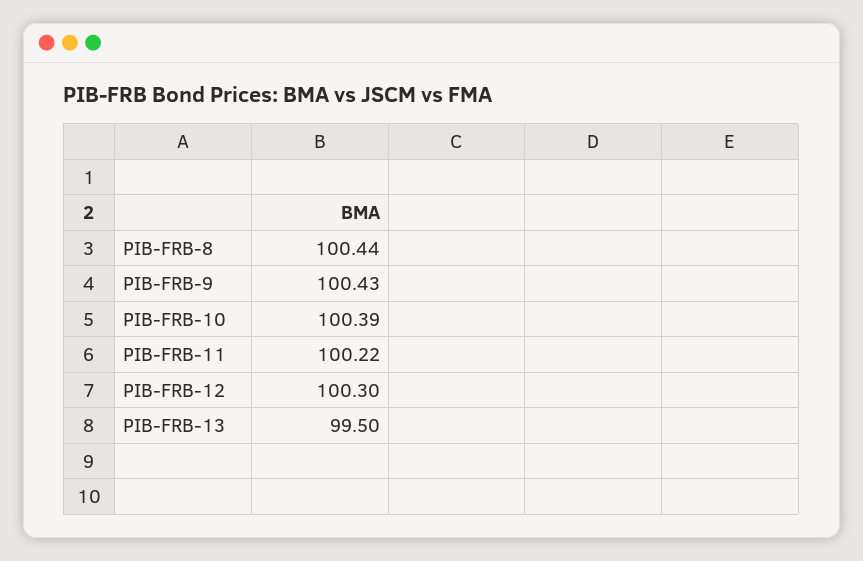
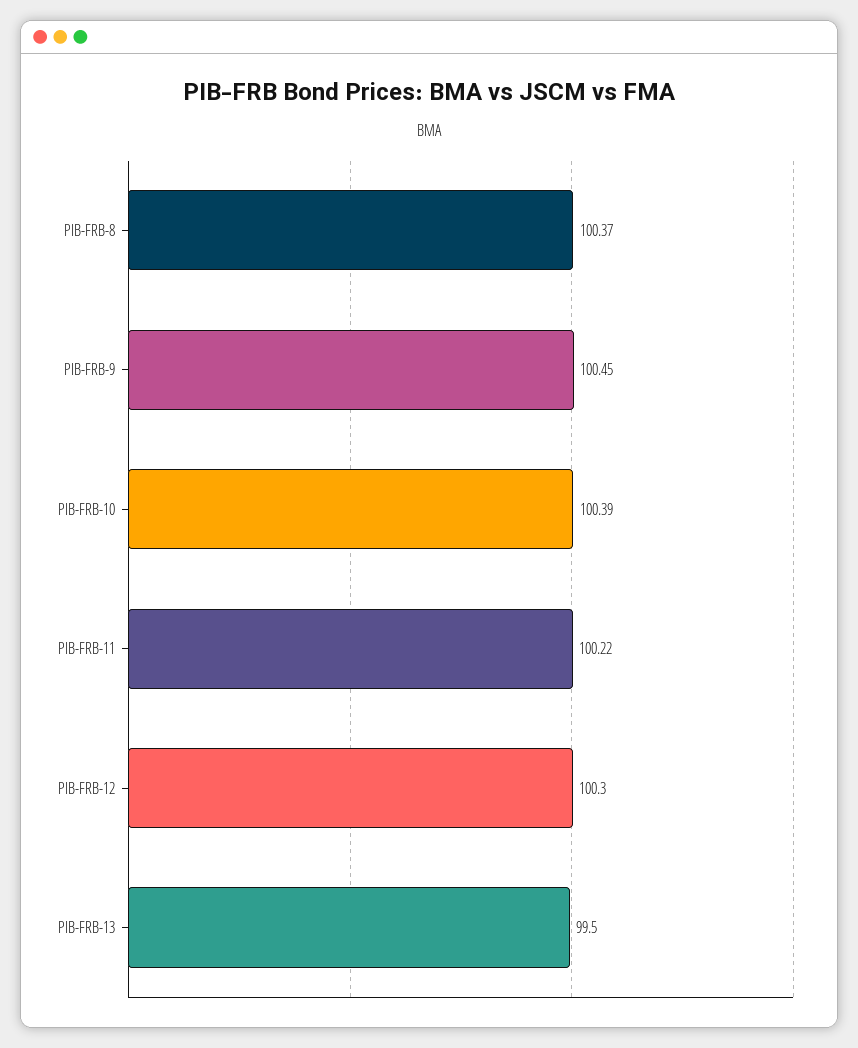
PIB-FRB-8: 100.44 -> 100.37
PIB-FRB-9: 100.43 -> 100.45

